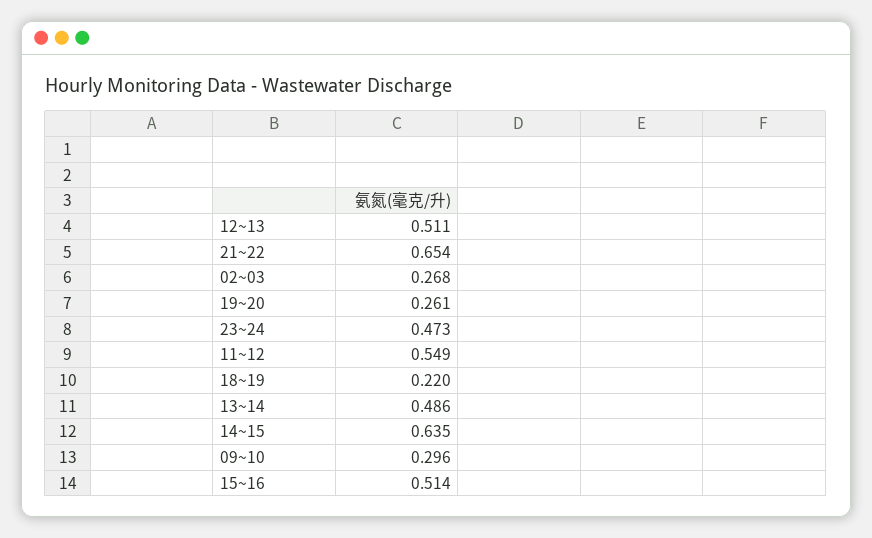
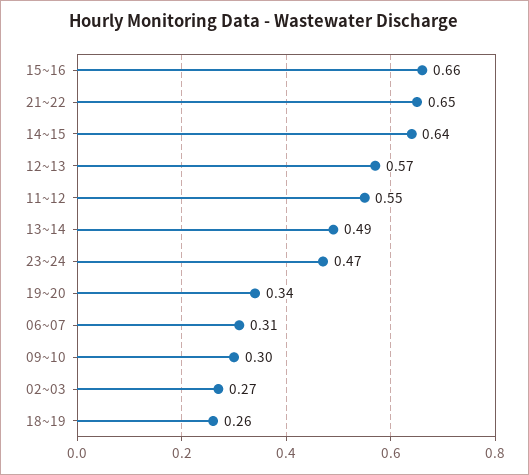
12~13: 0.511 -> 0.57
19~20: 0.261 -> 0.34
18~19: 0.22 -> 0.26
15~16: 0.514 -> 0.66
06~07: none -> 0.31

